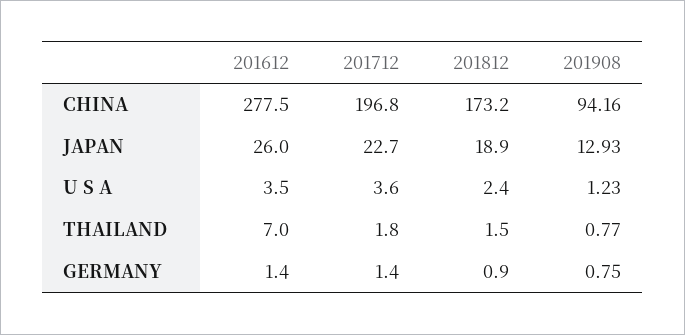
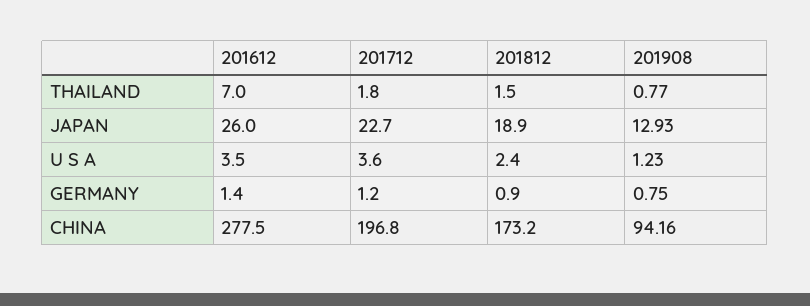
201712, GERMANY: 1.4 -> 1.2

